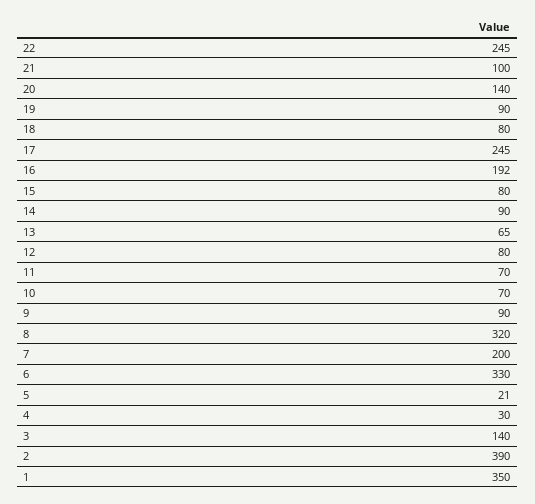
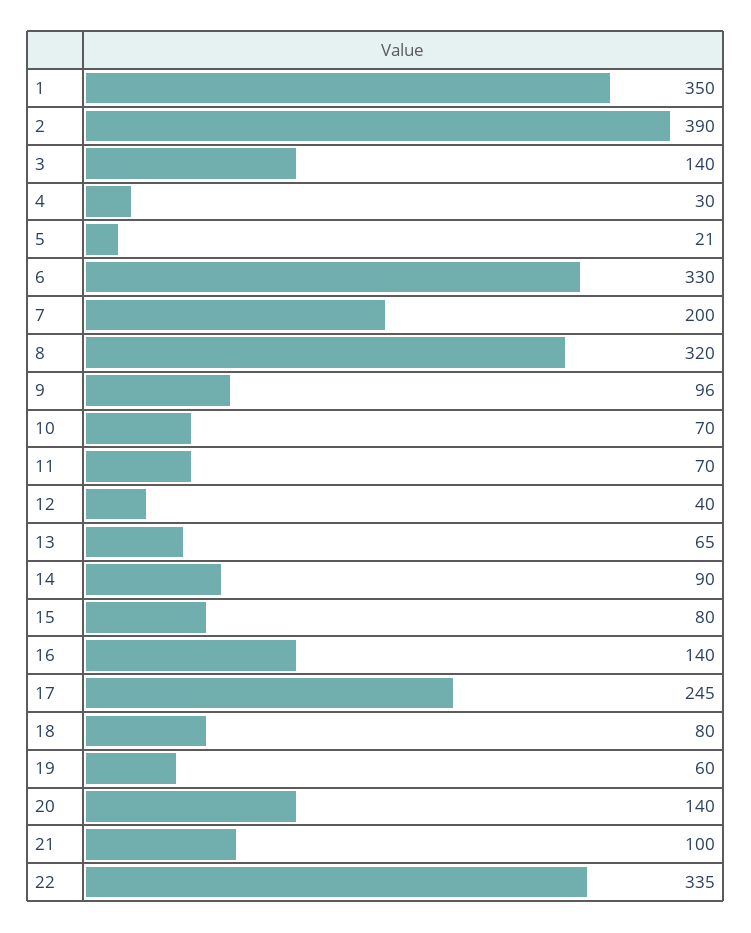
22: 245 -> 335
19: 90 -> 60
16: 192 -> 140
12: 80 -> 40
9: 90 -> 96

